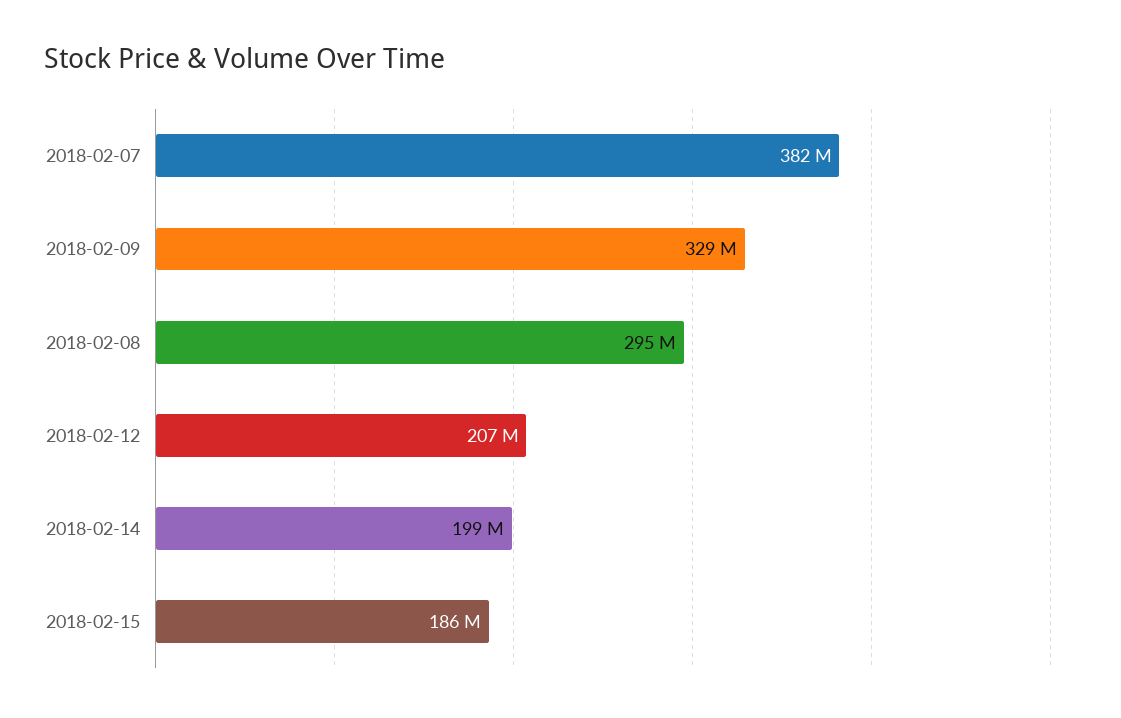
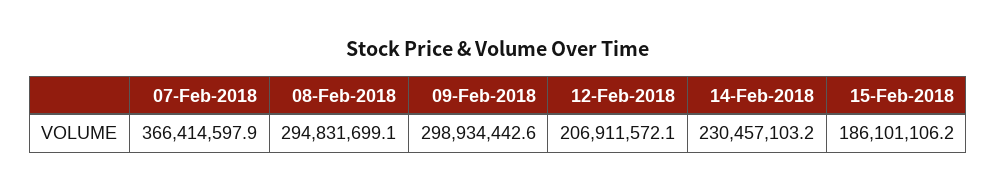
2018-02-07: 382000000 -> 366414597.9
2018-02-09: 329000000 -> 298934442.6
2018-02-14: 199000000 -> 230457103.2

